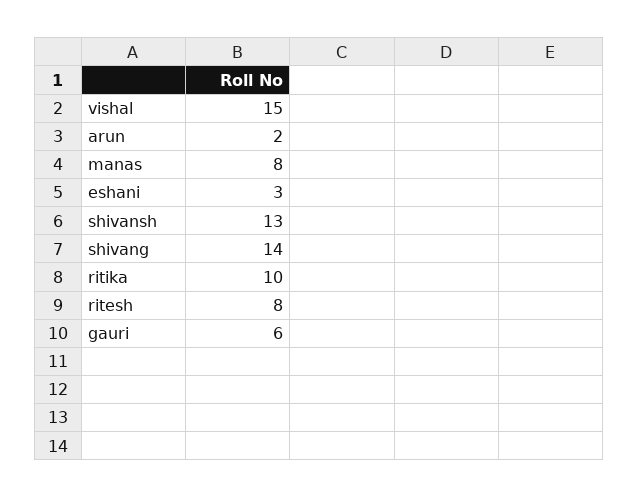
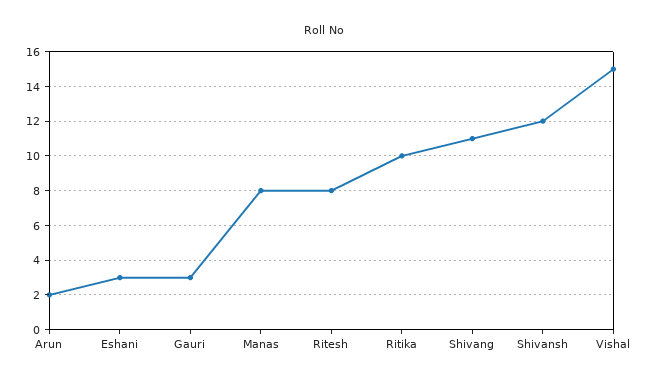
shivansh: 13 -> 12
shivang: 14 -> 11
gauri: 6 -> 3

